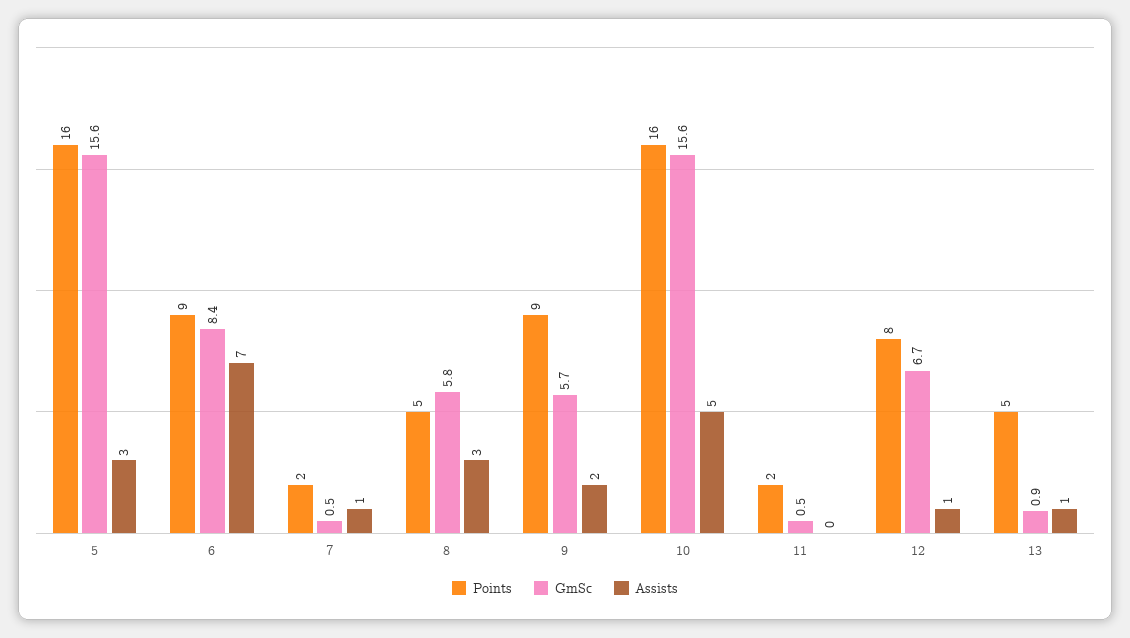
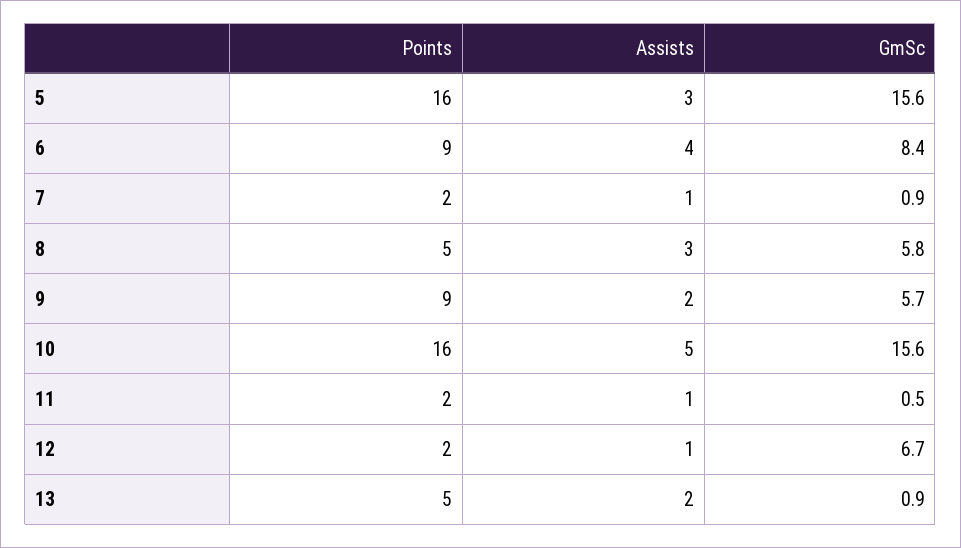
Assists, 6: 7 -> 4
GmSc, 7: 0.5 -> 0.9
Assists, 11: 0 -> 1
Points, 12: 8 -> 2
Assists, 13: 1 -> 2

